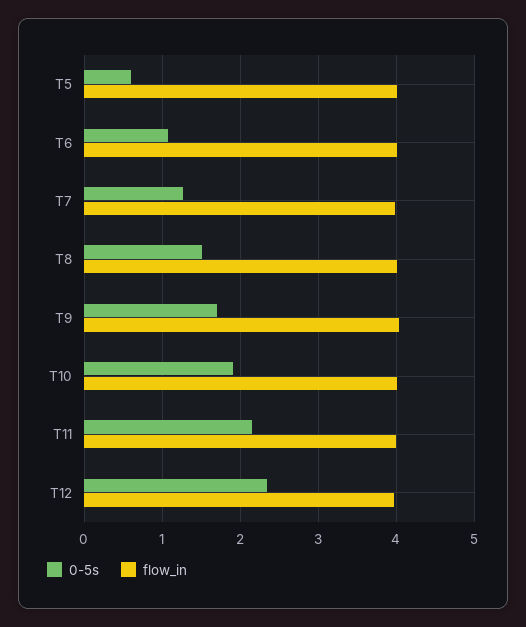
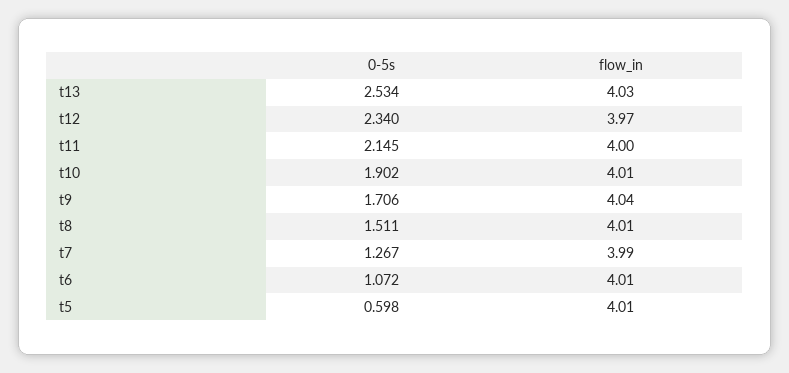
0-5s, t13: none -> 2.534
flow_in, t13: none -> 4.03

